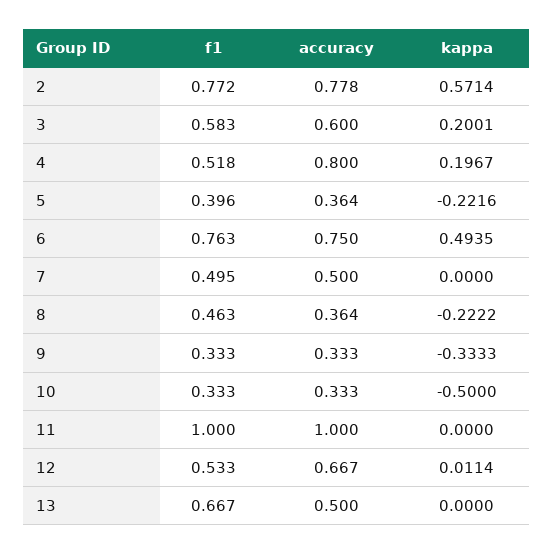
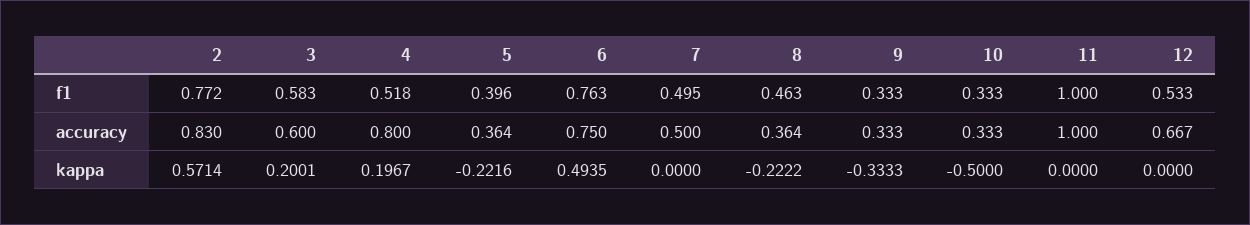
accuracy, 2: 0.778 -> 0.83
kappa, 12: 0.0114 -> 0
f1, 13: 0.667 -> none
accuracy, 13: 0.5 -> none
kappa, 13: 0 -> none

